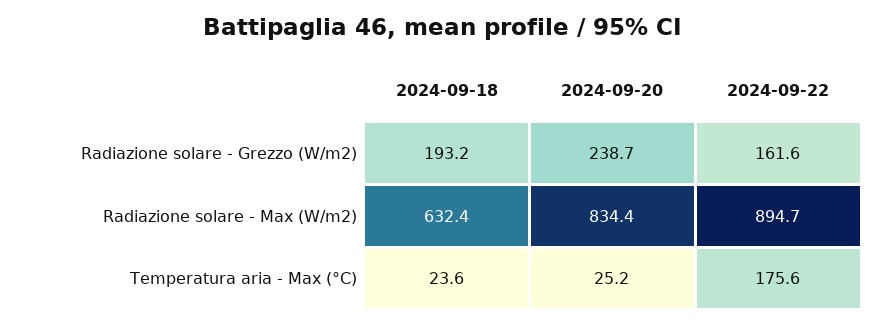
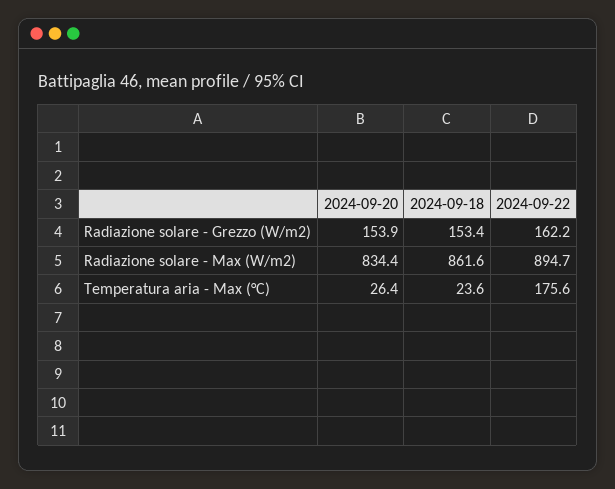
2024-09-18, Radiazione solare - Grezzo (W/m2): 193.2 -> 153.4
2024-09-20, Radiazione solare - Grezzo (W/m2): 238.7 -> 153.9
2024-09-22, Radiazione solare - Grezzo (W/m2): 161.6 -> 162.2
2024-09-18, Radiazione solare - Max (W/m2): 632.4 -> 861.6
2024-09-20, Temperatura aria - Max (°C): 25.2 -> 26.4

